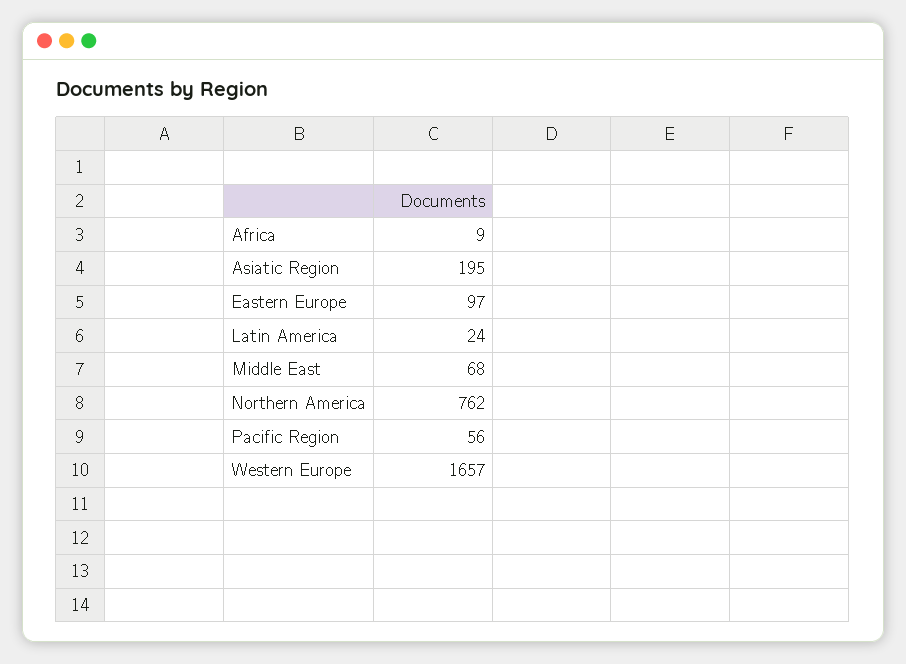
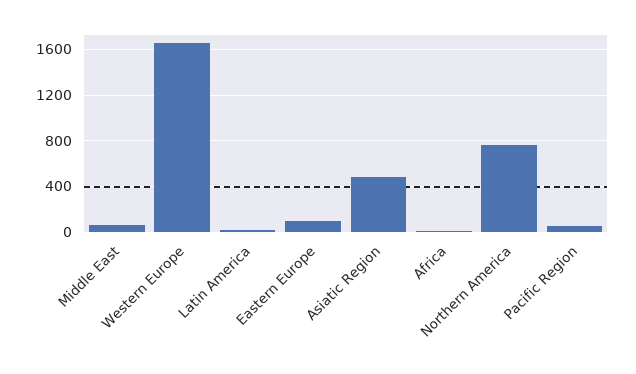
Asiatic Region: 195 -> 500

